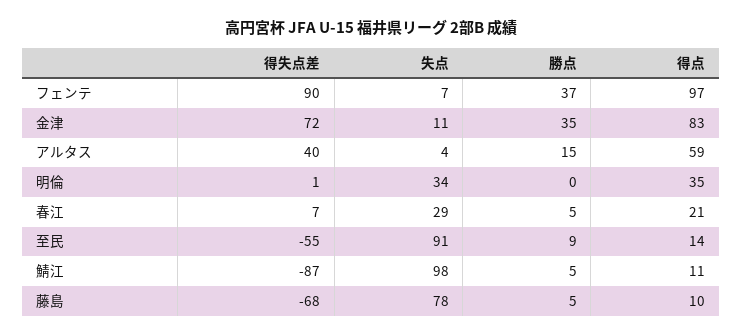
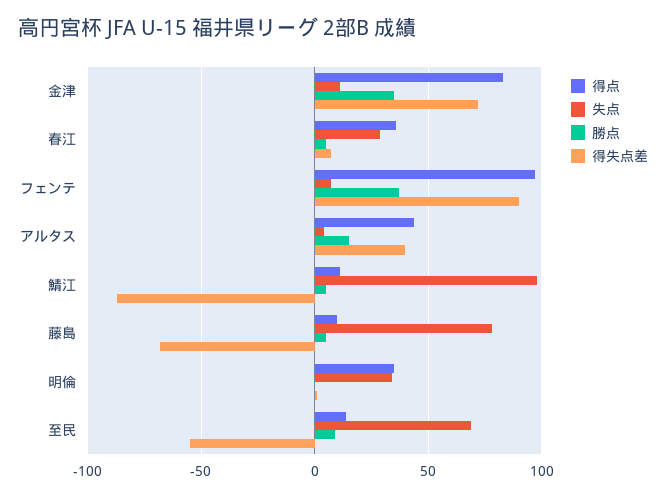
得点, アルタス: 59 -> 45
得点, 春江: 21 -> 35
失点, 至民: 91 -> 70

